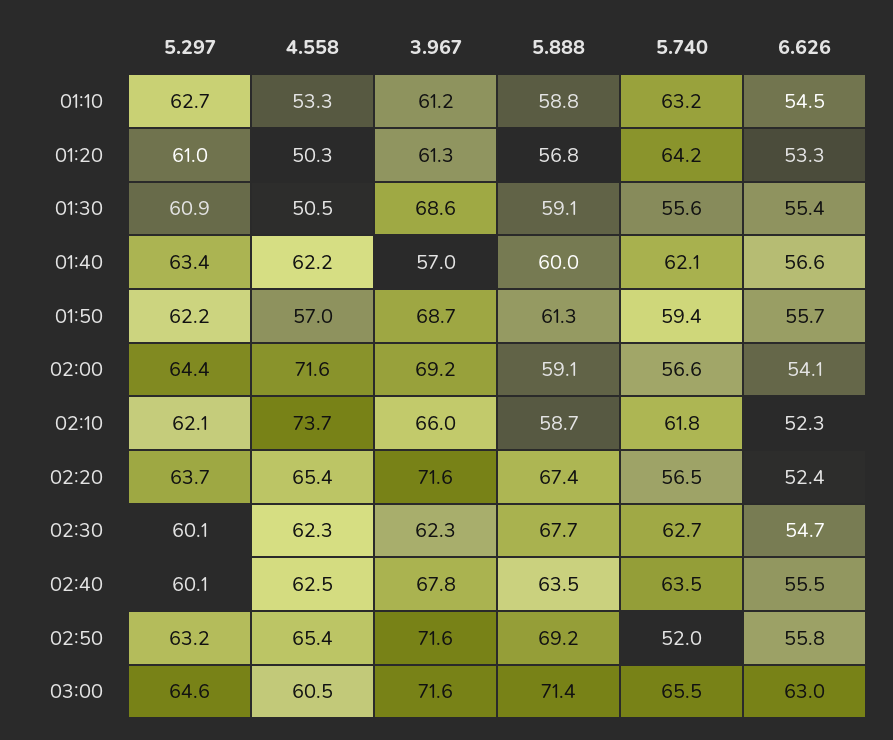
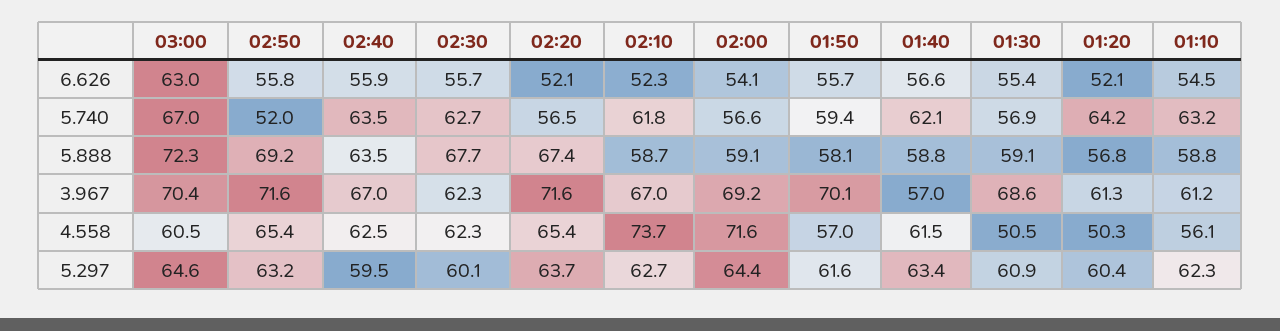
5.297, 01:10: 62.7 -> 62.3
4.558, 01:10: 53.3 -> 56.1
5.297, 01:20: 61 -> 60.4
6.626, 01:20: 53.3 -> 52.1
5.740, 01:30: 55.6 -> 56.9
4.558, 01:40: 62.2 -> 61.5
5.888, 01:40: 60 -> 58.8
5.297, 01:50: 62.2 -> 61.6
3.967, 01:50: 68.7 -> 70.1
5.888, 01:50: 61.3 -> 58.1
5.297, 02:10: 62.1 -> 62.7
3.967, 02:10: 66 -> 67
6.626, 02:20: 52.4 -> 52.1
6.626, 02:30: 54.7 -> 55.7
5.297, 02:40: 60.1 -> 59.5
3.967, 02:40: 67.8 -> 67
6.626, 02:40: 55.5 -> 55.9
3.967, 03:00: 71.6 -> 70.4
5.888, 03:00: 71.4 -> 72.3
5.740, 03:00: 65.5 -> 67

